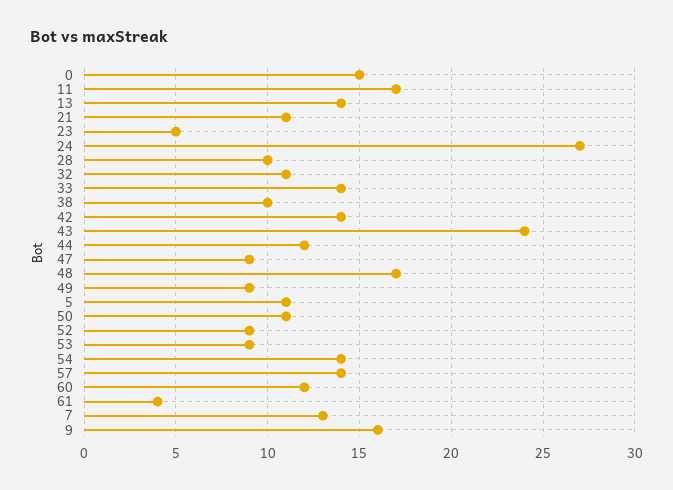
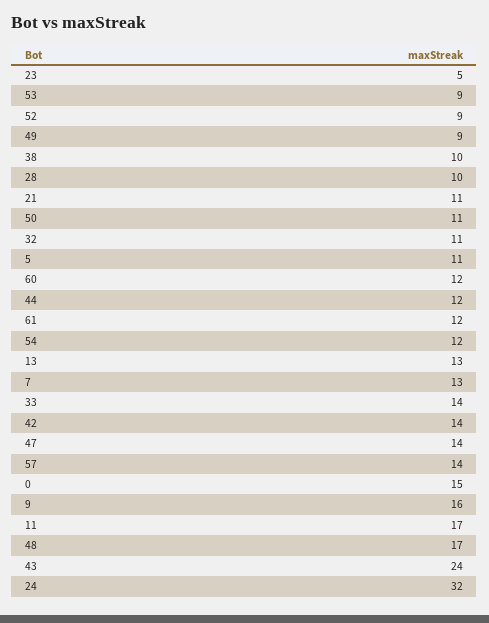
13: 14 -> 13
24: 27 -> 32
47: 9 -> 14
54: 14 -> 12
61: 4 -> 12

